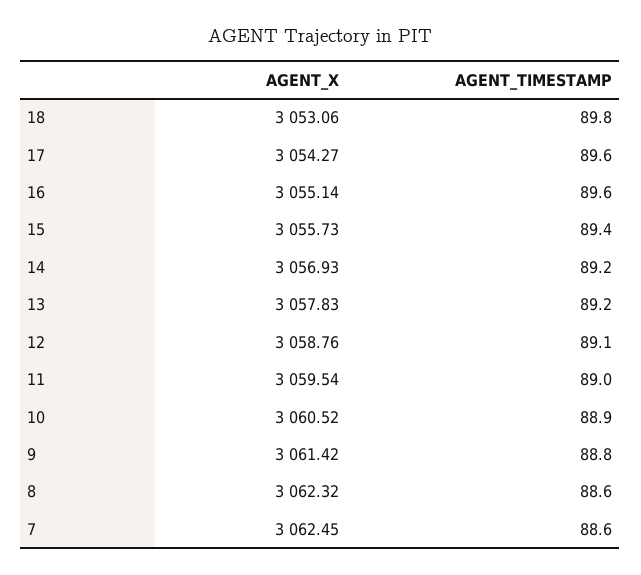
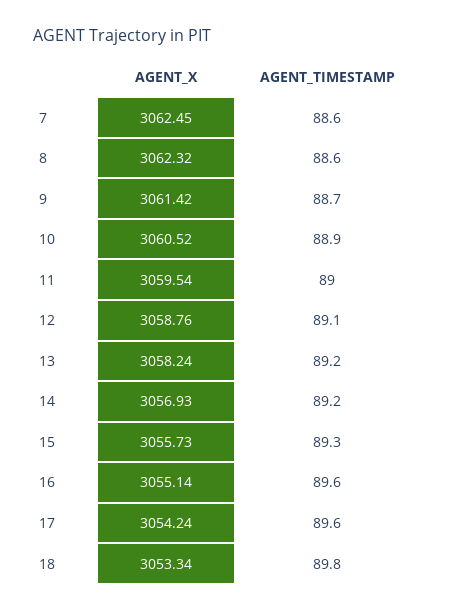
AGENT_X, 18: 3053.06 -> 3053.34
AGENT_X, 17: 3054.27 -> 3054.24
AGENT_TIMESTAMP, 15: 89.4 -> 89.3
AGENT_X, 13: 3057.83 -> 3058.24
AGENT_TIMESTAMP, 9: 88.8 -> 88.7

